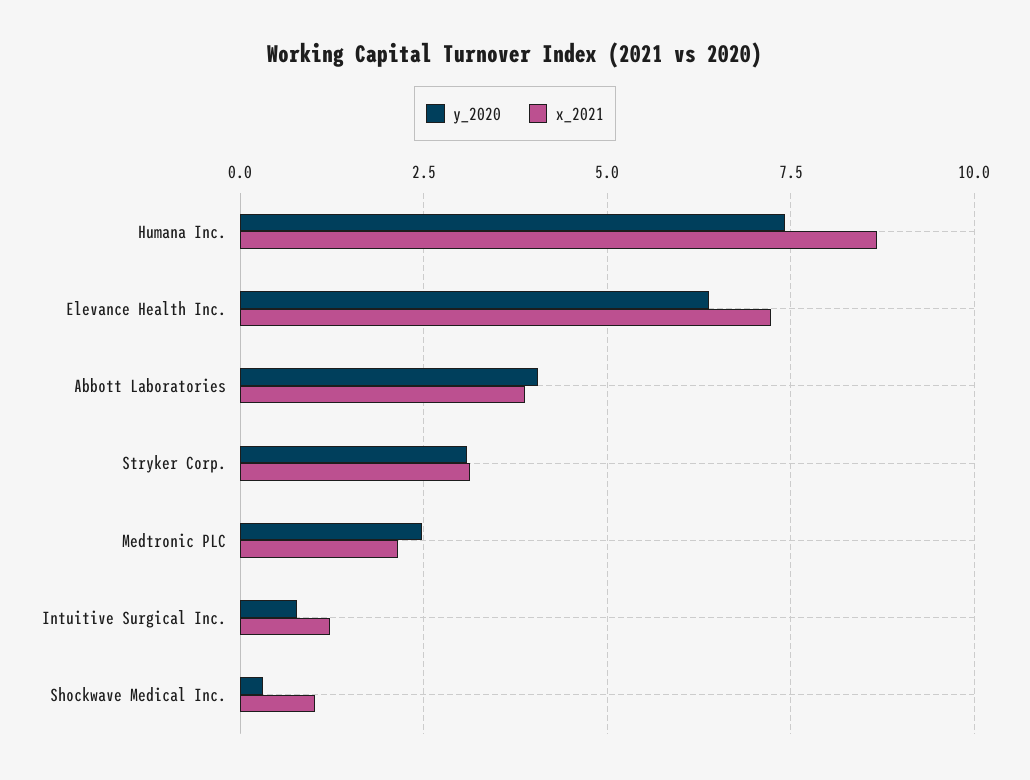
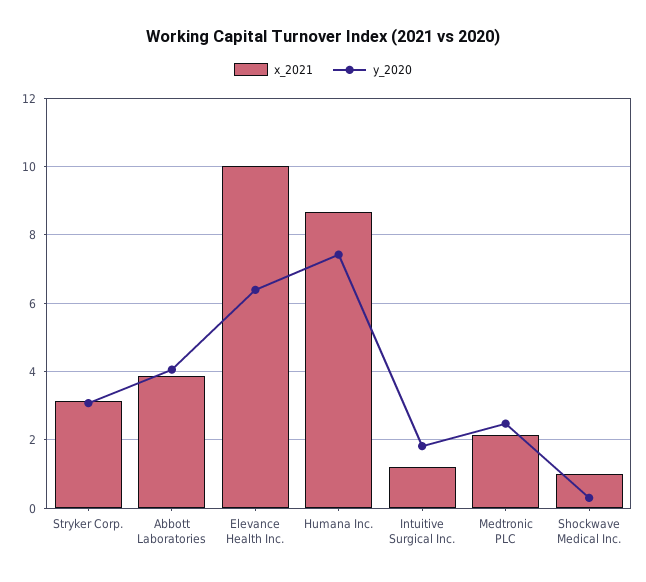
x_2021, Elevance Health Inc.: 7.25 -> 10
y_2020, Intuitive Surgical Inc.: 0.75 -> 1.8

